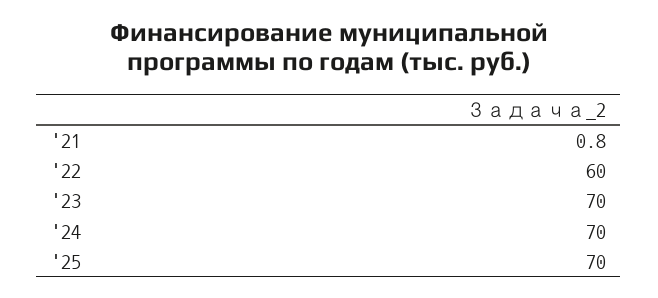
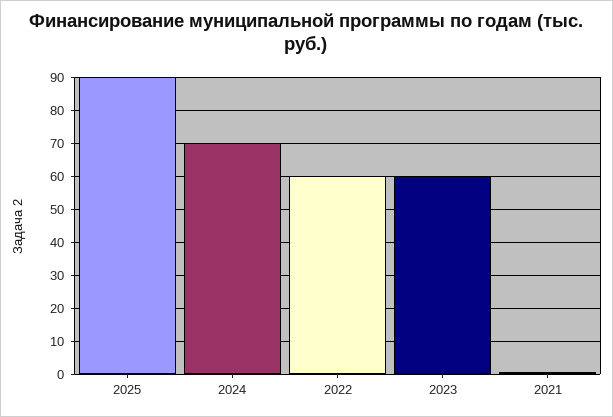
'23: 70 -> 60
'25: 70 -> 90

